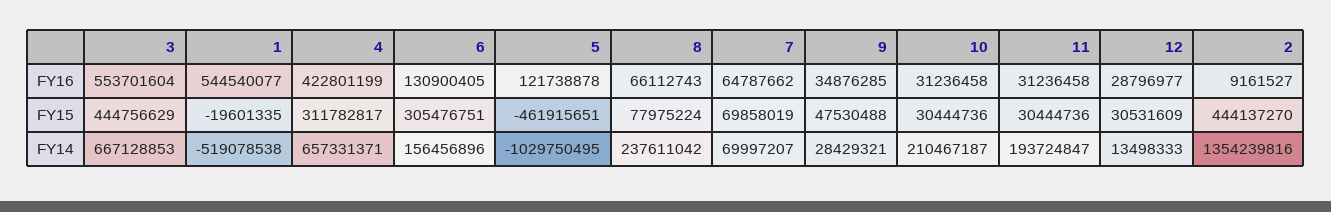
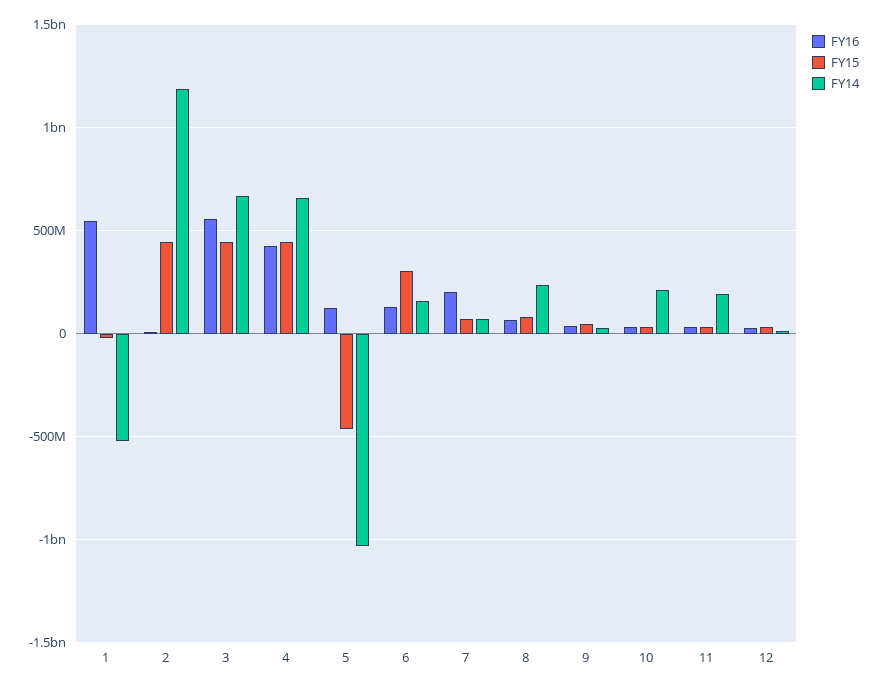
FY16, 7: 64787662 -> 200000000
FY15, 4: 311782817 -> 450000000
FY14, 2: 1354239816 -> 1200000000

